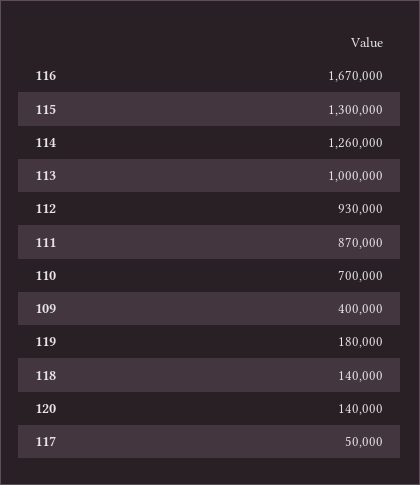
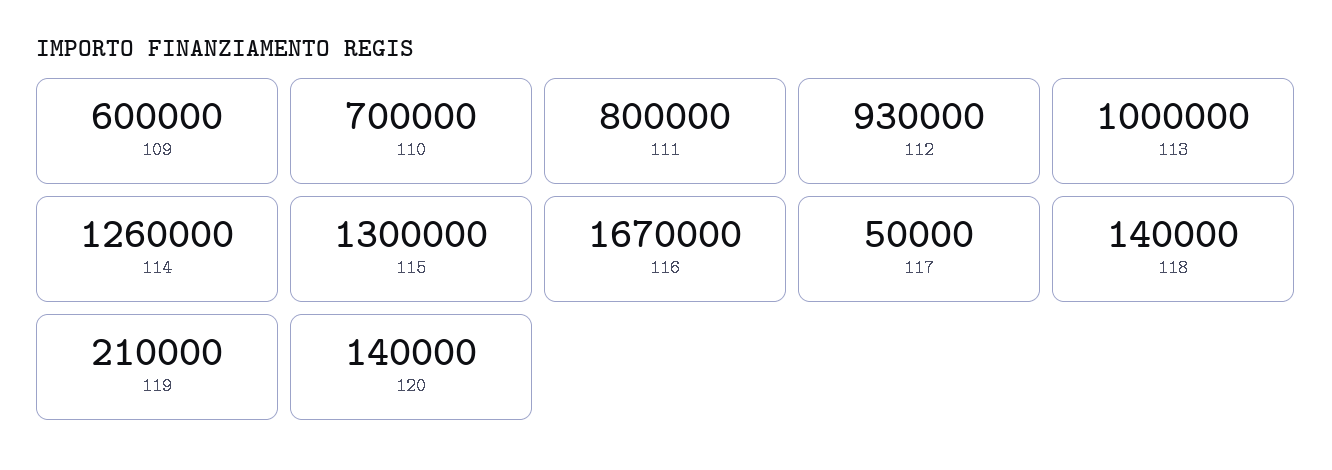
111: 870000 -> 800000
109: 400000 -> 600000
119: 180000 -> 210000

